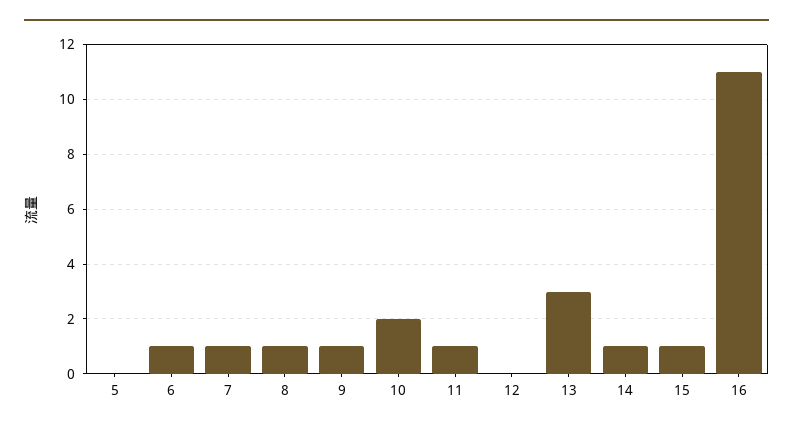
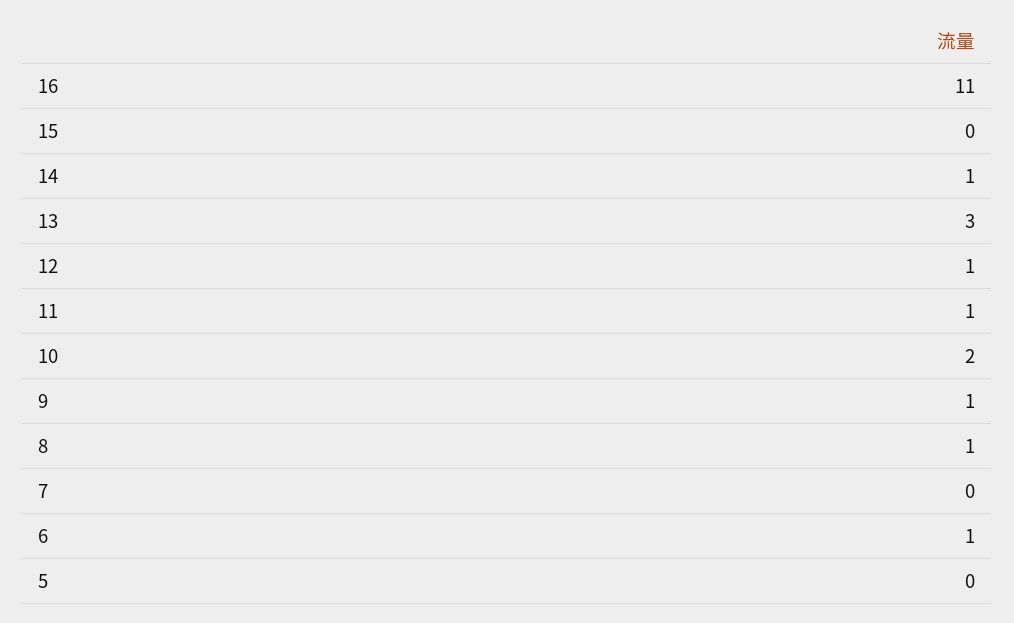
7: 1 -> 0
12: 0 -> 1
15: 1 -> 0

